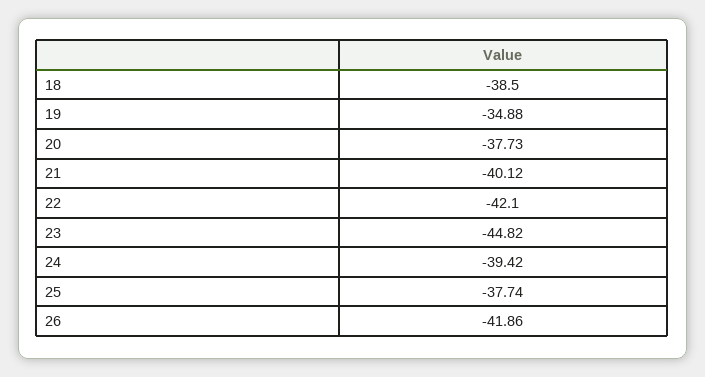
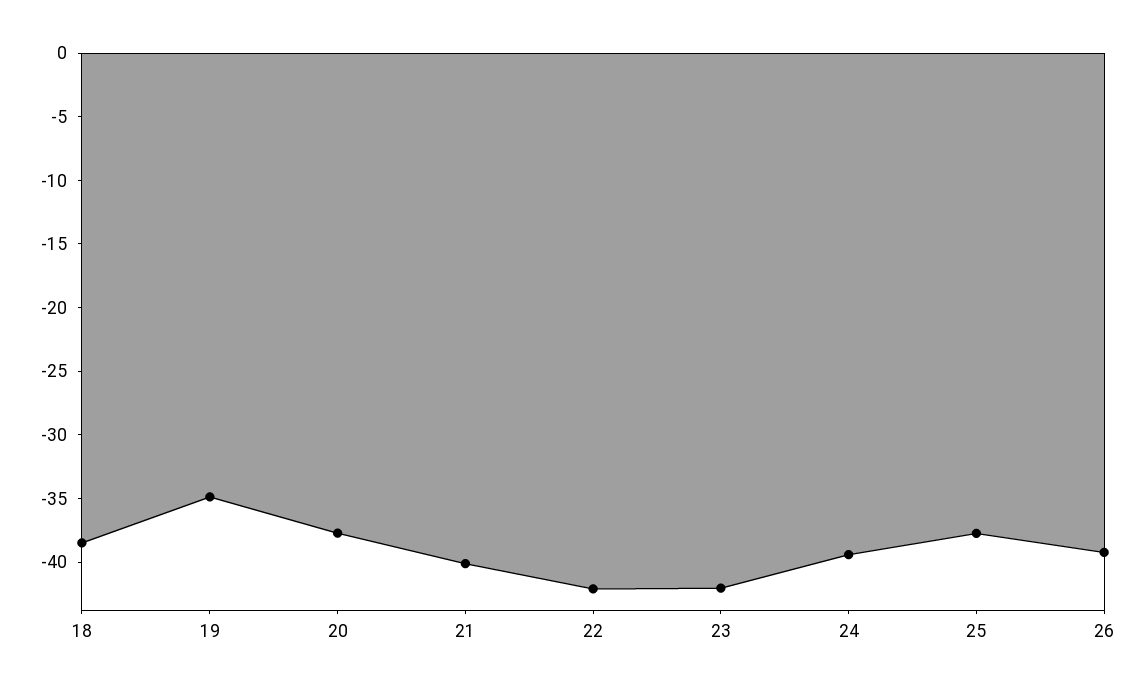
23: -44.82 -> -42
26: -41.86 -> -39

